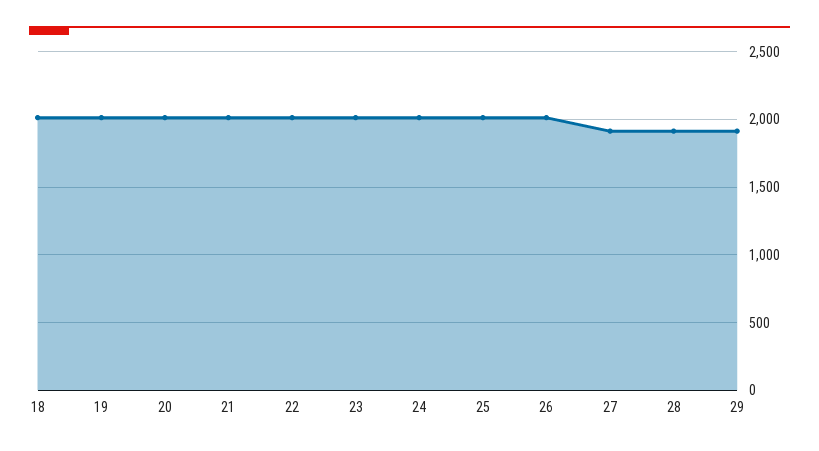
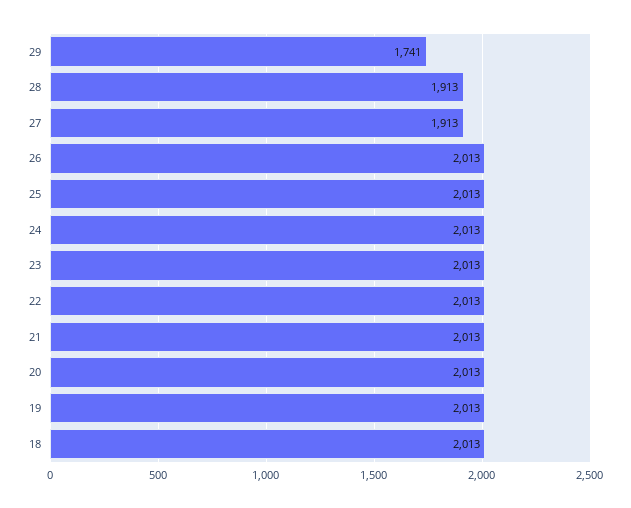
29: 1900 -> 1741

